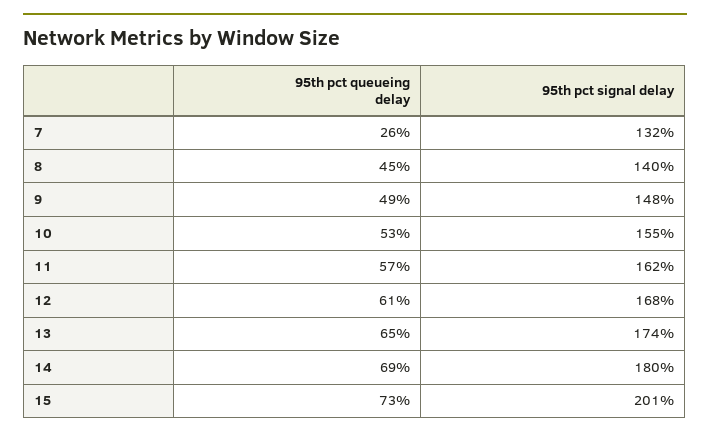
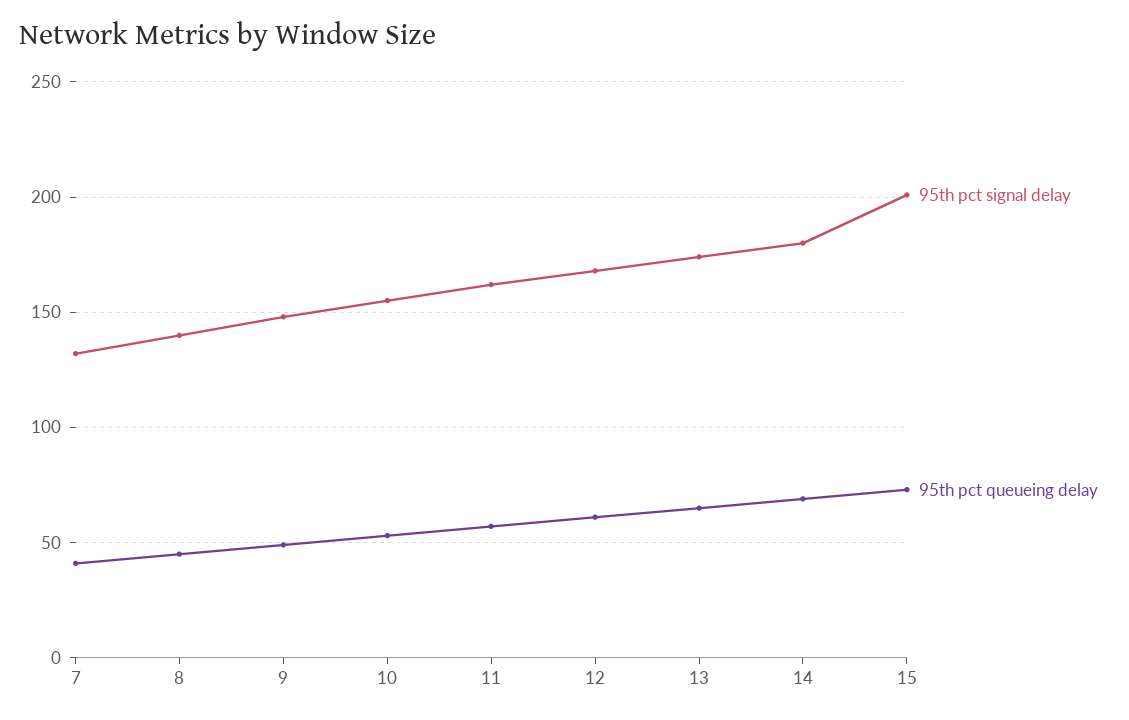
95th pct queueing delay, 7: 26 -> 40

